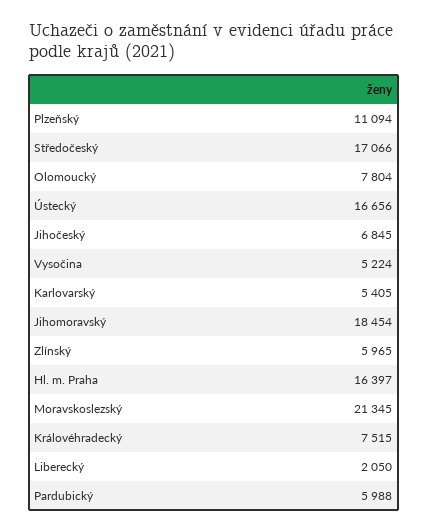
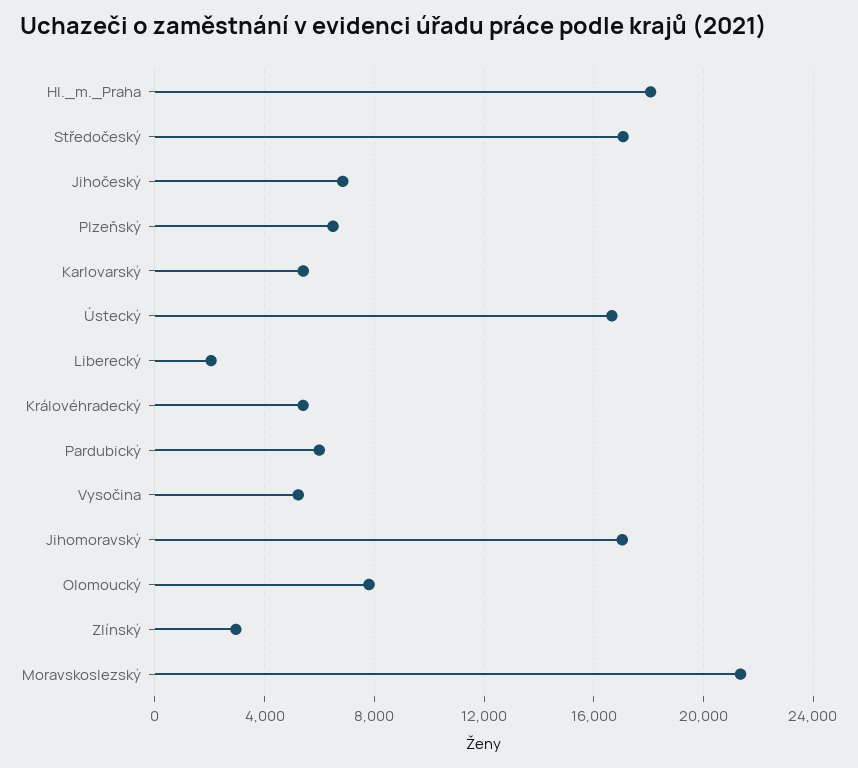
Plzeňský: 11094 -> 6500
Jihomoravský: 18454 -> 17000
Zlínský: 5965 -> 3000
Hl. m. Praha: 16397 -> 18000
Královéhradecký: 7515 -> 5500

